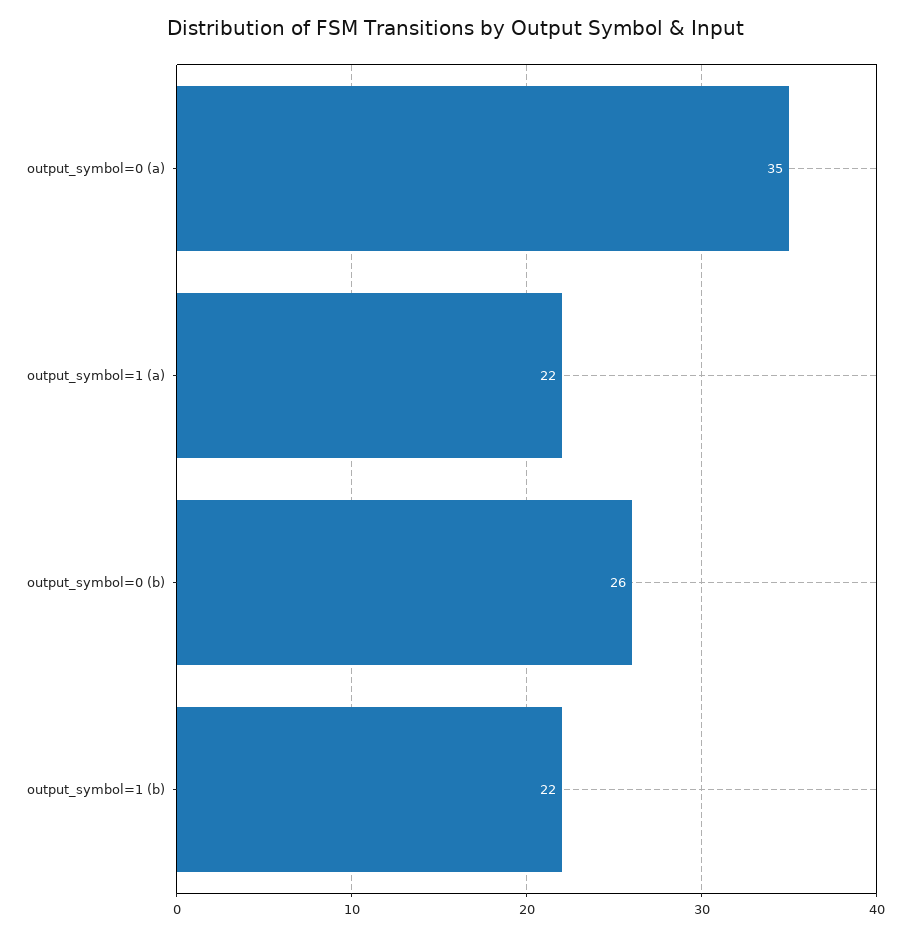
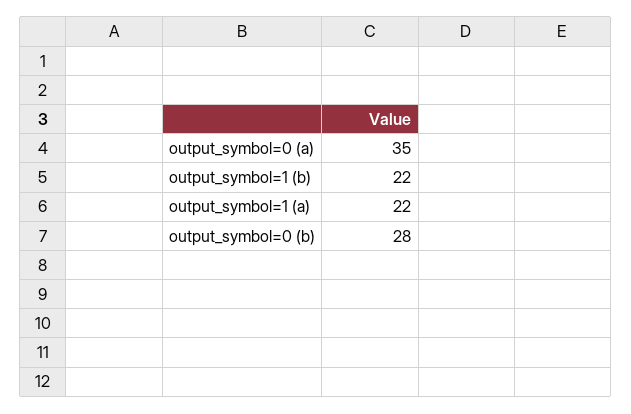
output_symbol=0 (b): 26 -> 28

